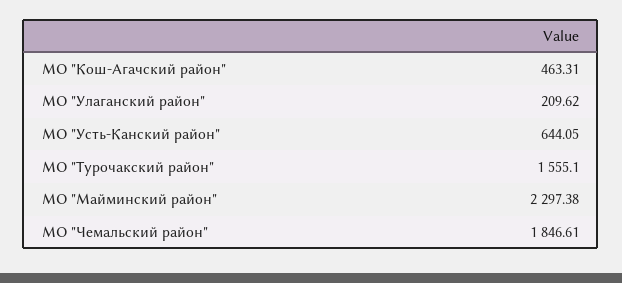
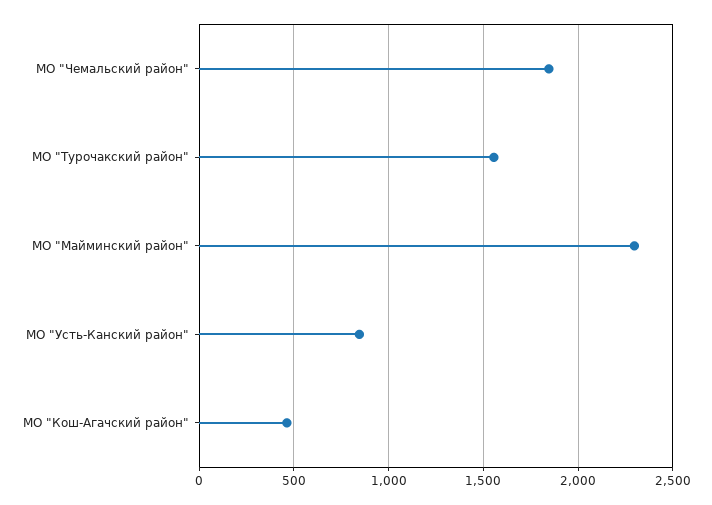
МО "Улаганский район": 209.62 -> none
МО "Усть-Канский район": 644.05 -> 850

